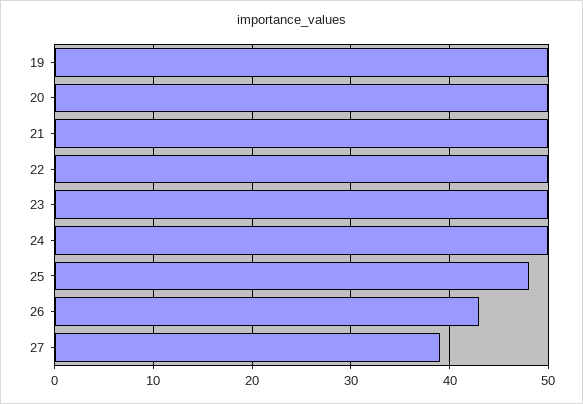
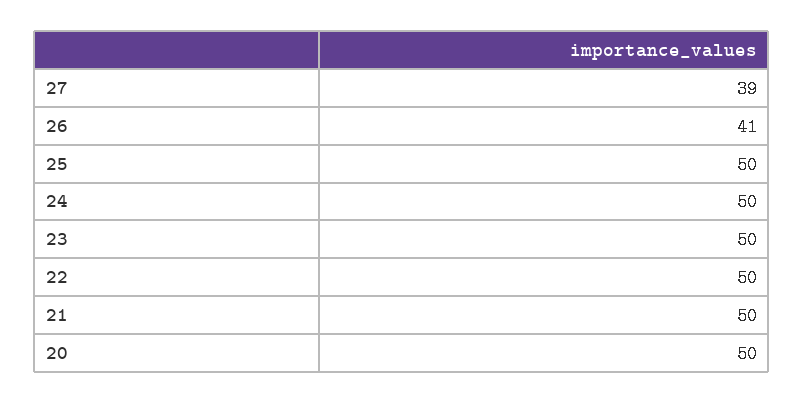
19: 50 -> none
25: 48 -> 50
26: 43 -> 41

